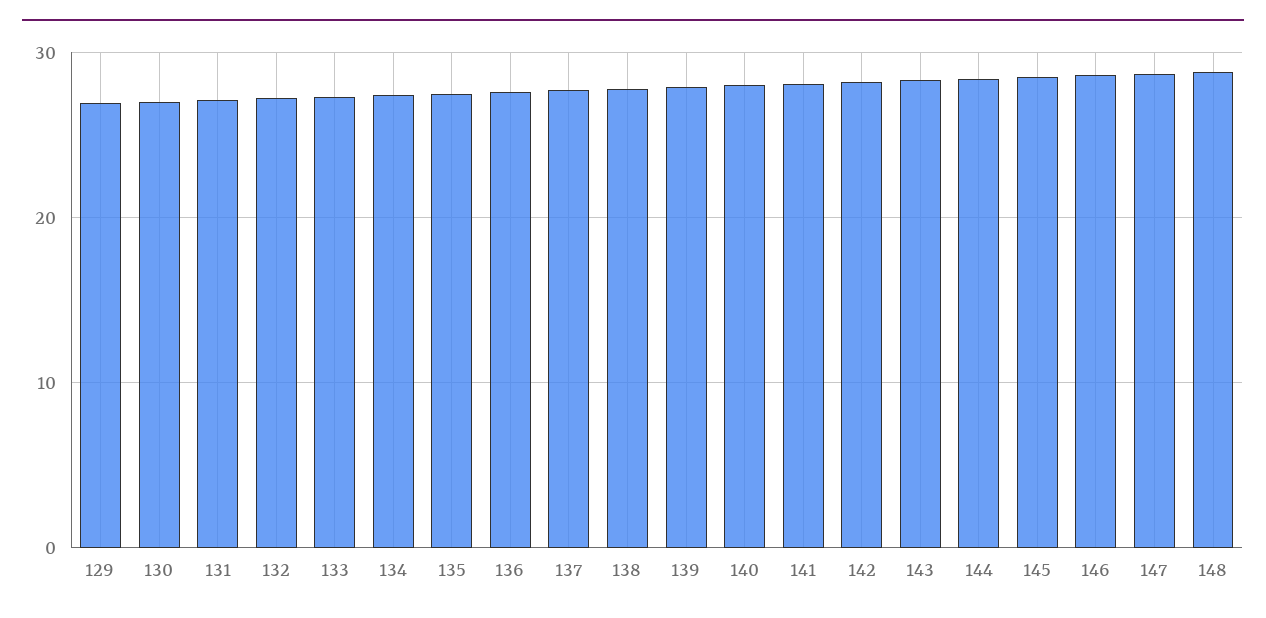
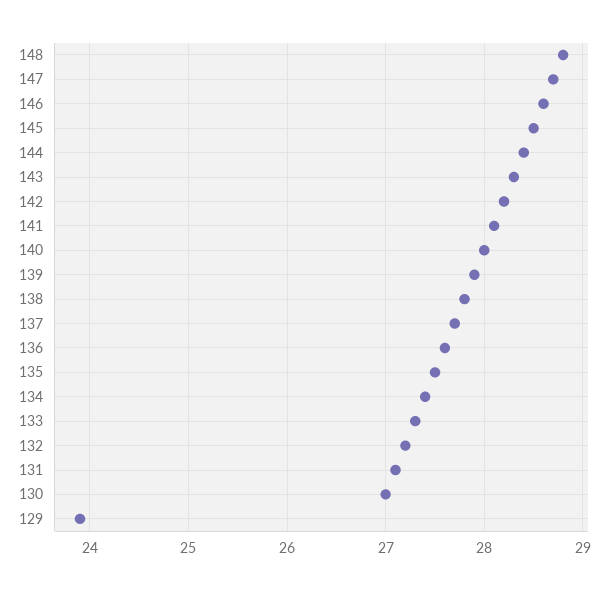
129: 27 -> 23.9

